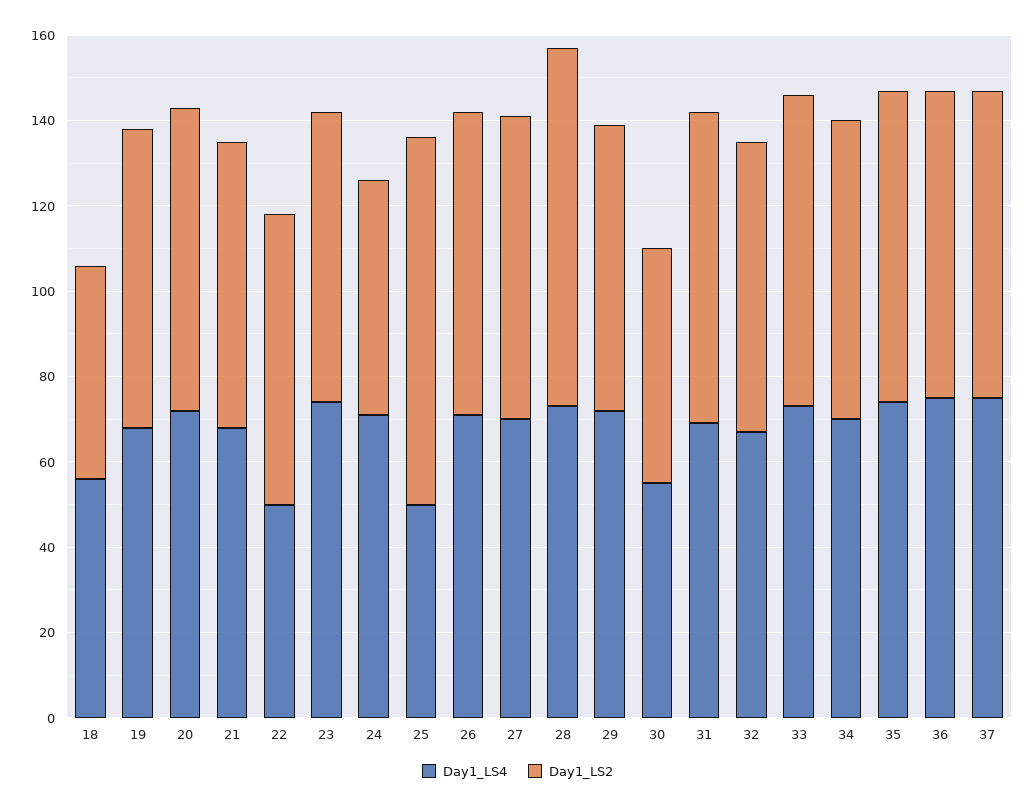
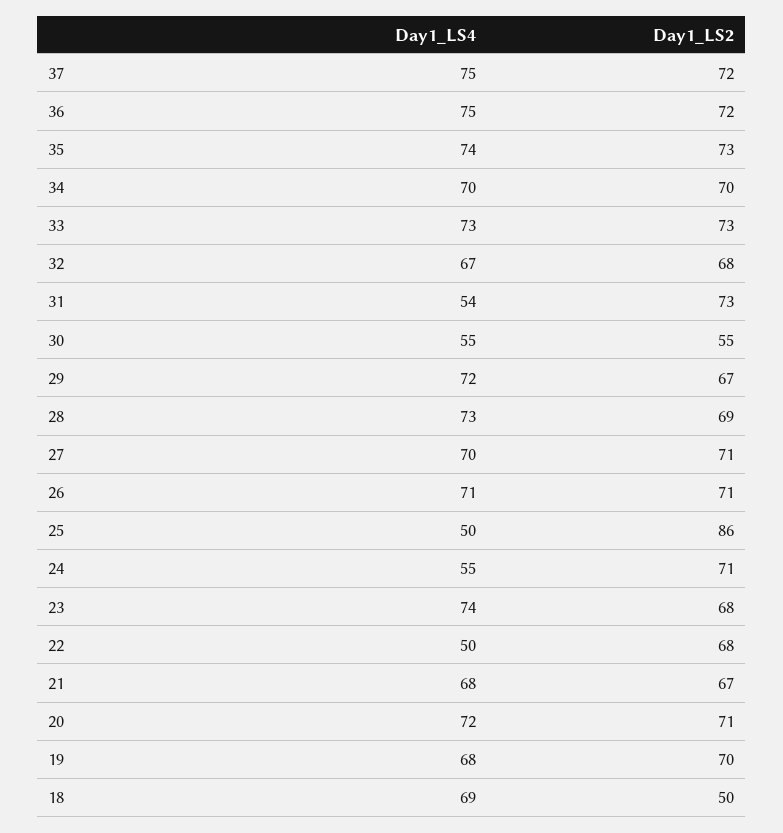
Day1_LS4, 18: 55 -> 69
Day1_LS4, 24: 70 -> 55
Day1_LS2, 24: 55 -> 71
Day1_LS2, 28: 85 -> 69
Day1_LS4, 31: 70 -> 54

